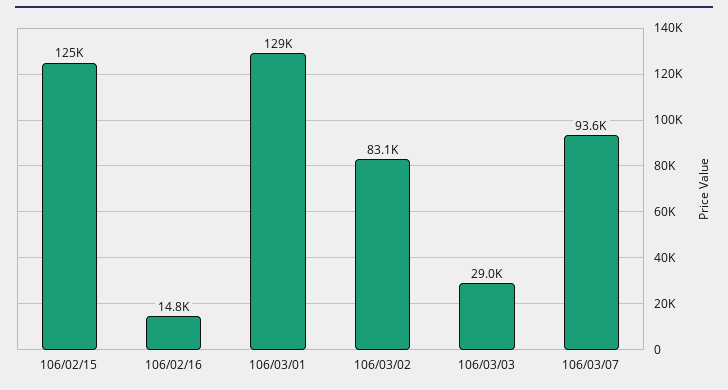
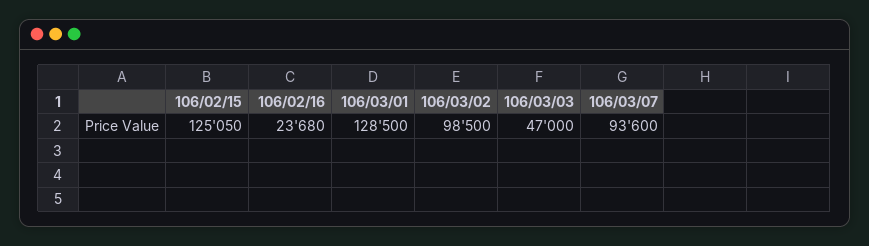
106/02/16: 14800 -> 23680
106/03/02: 83100 -> 98500
106/03/03: 29000 -> 47000

